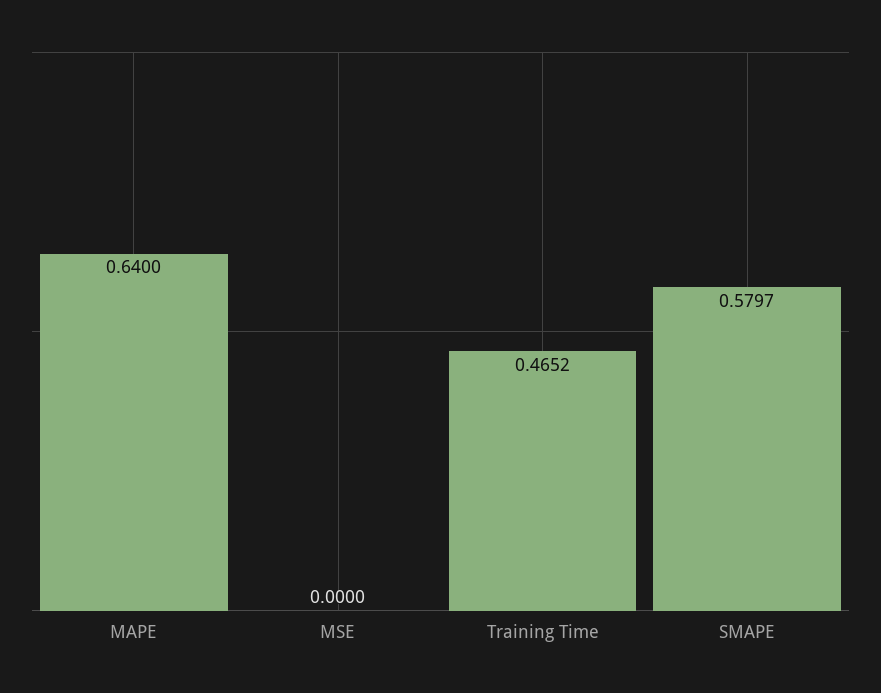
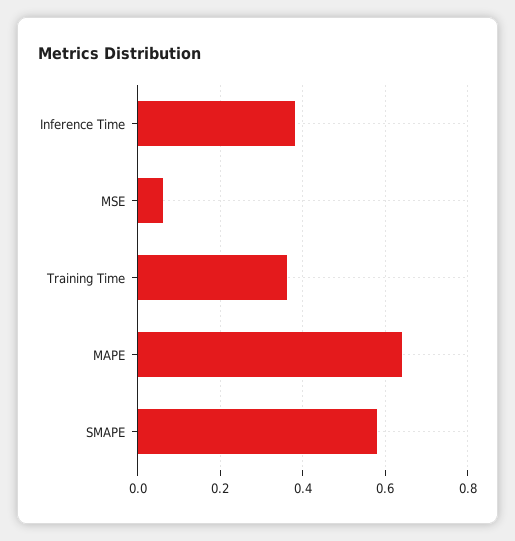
MSE: 0 -> 0.06
Training Time: 0.4652 -> 0.36
Inference Time: none -> 0.38

